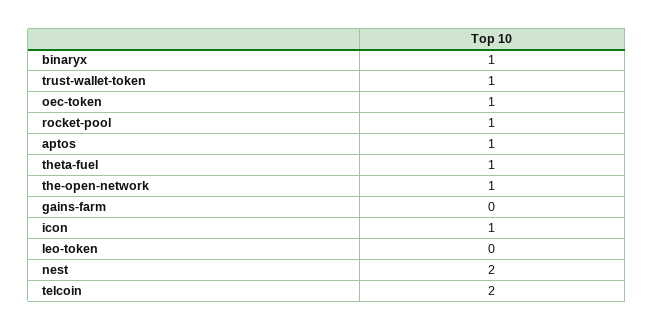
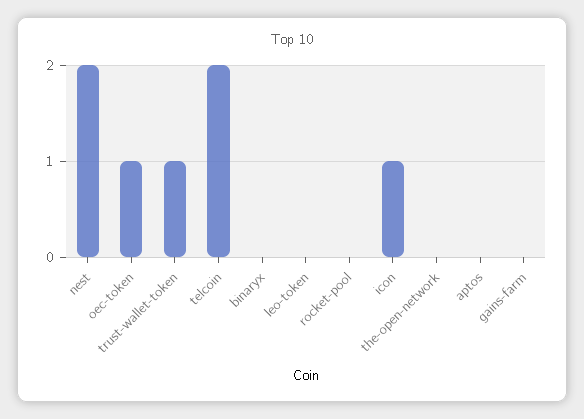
binaryx: 1 -> 0
rocket-pool: 1 -> 0
aptos: 1 -> 0
theta-fuel: 1 -> none
the-open-network: 1 -> 0

